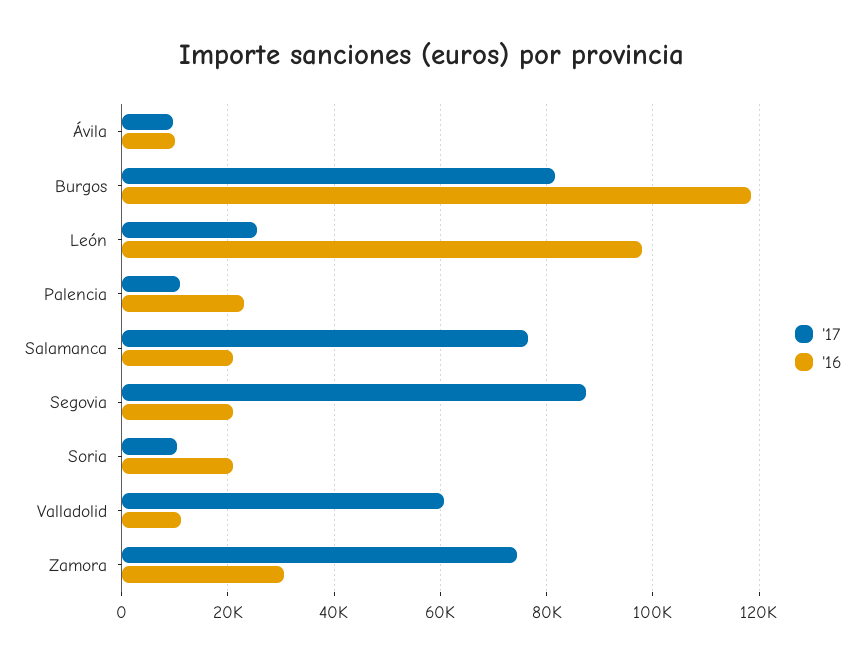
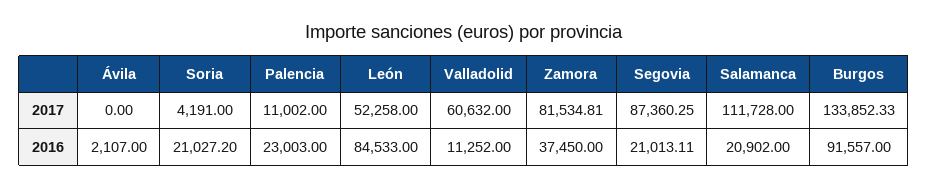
'17, Ávila: 10000 -> 0
'16, Ávila: 10000 -> 2107
'17, Burgos: 82000 -> 133852.33
'16, Burgos: 118000 -> 91557
'17, León: 26000 -> 52258
'16, León: 98000 -> 84533
'17, Salamanca: 76000 -> 111728
'17, Soria: 10000 -> 4191
'17, Zamora: 74000 -> 81534.81
'16, Zamora: 30000 -> 37450

